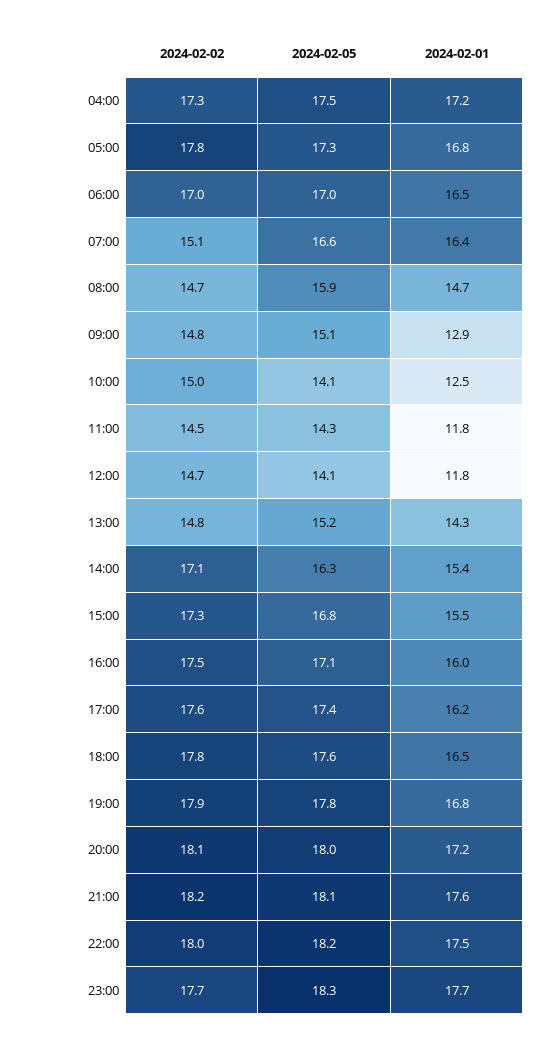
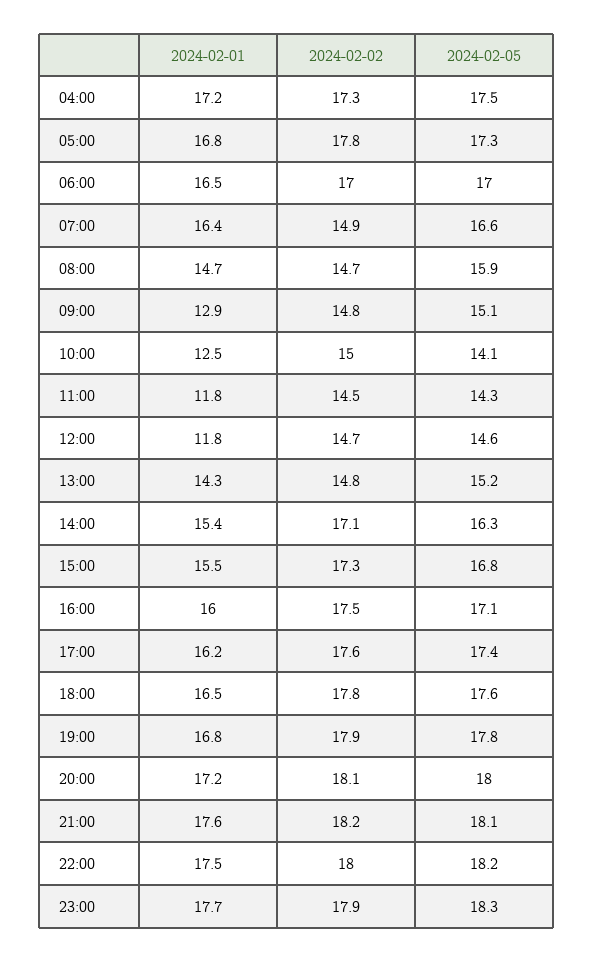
2024-02-02, 07:00: 15.1 -> 14.9
2024-02-05, 12:00: 14.1 -> 14.6
2024-02-02, 23:00: 17.7 -> 17.9

